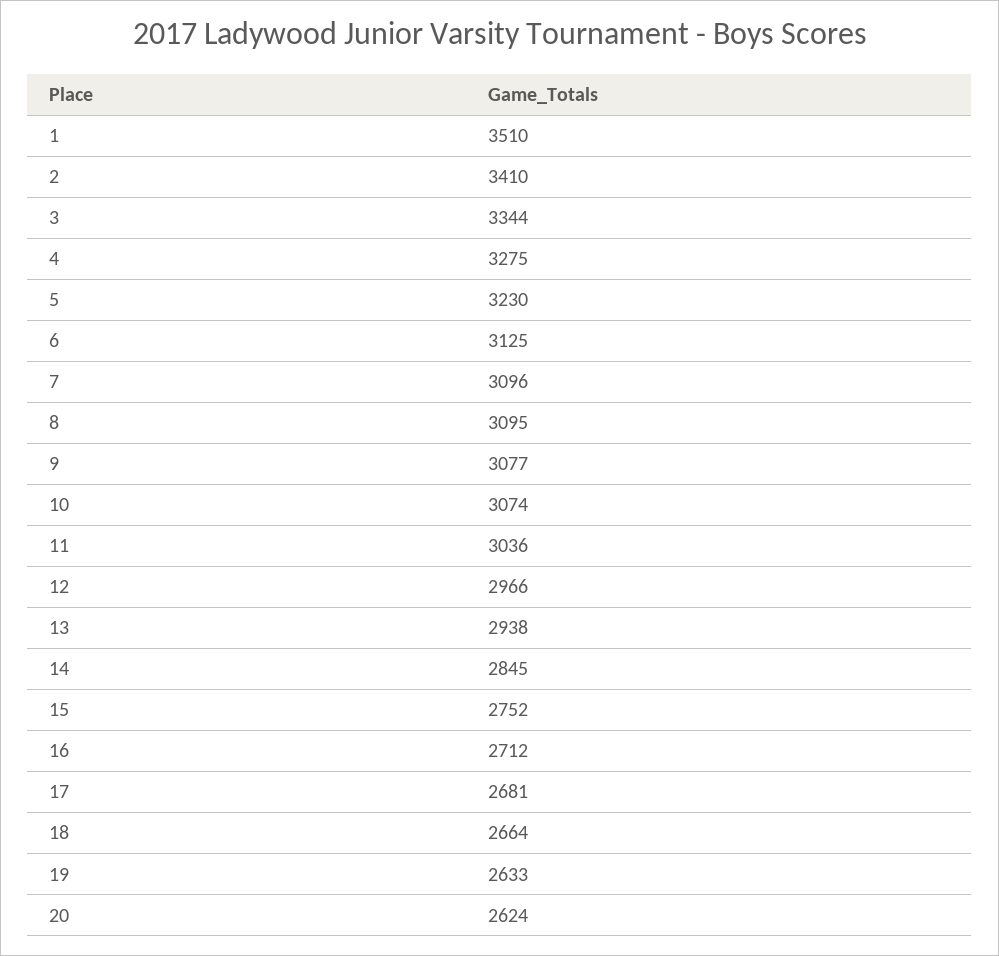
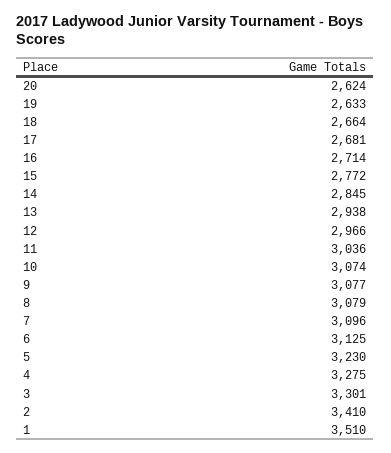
3: 3344 -> 3301
8: 3095 -> 3079
15: 2752 -> 2772
16: 2712 -> 2714

